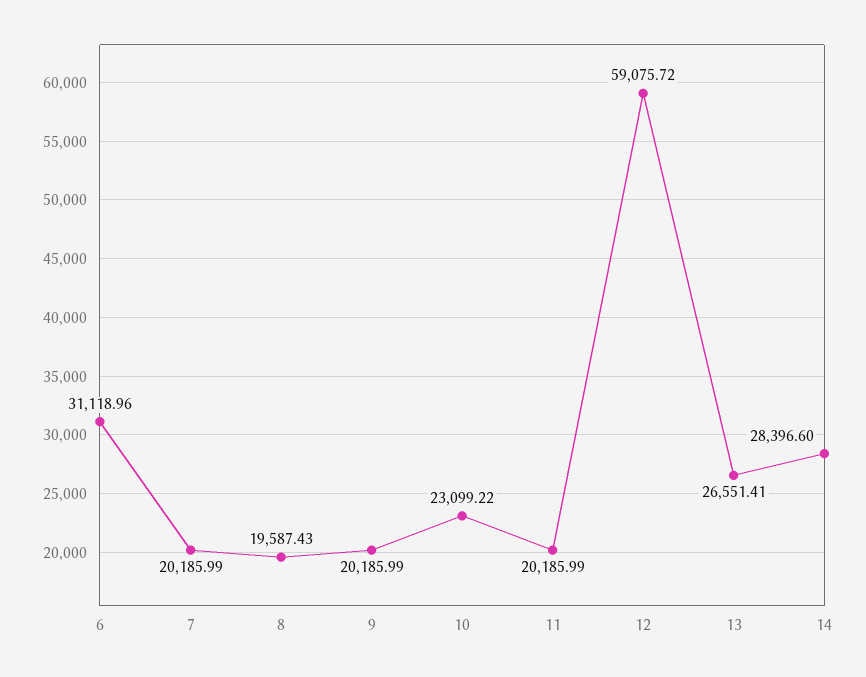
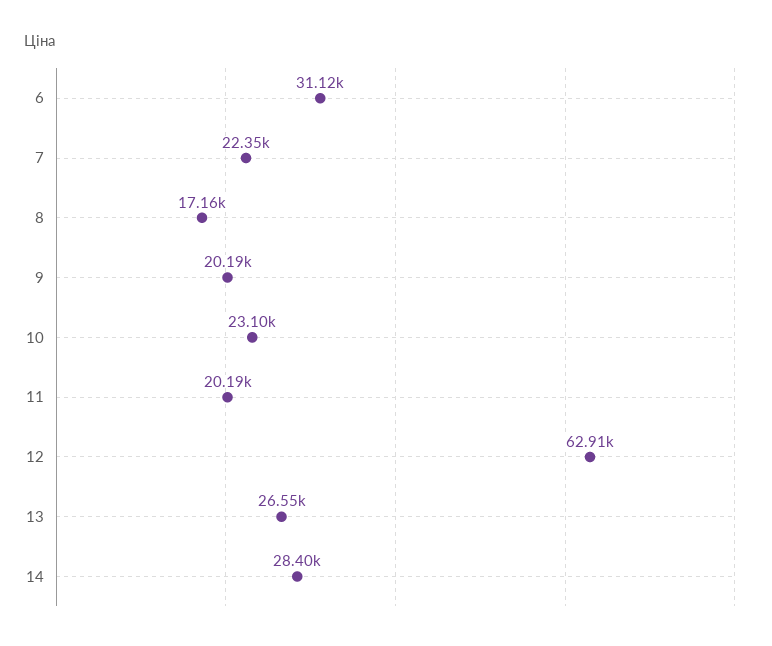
7: 20185.99 -> 22350
8: 19587.43 -> 17160
12: 59075.72 -> 62910

